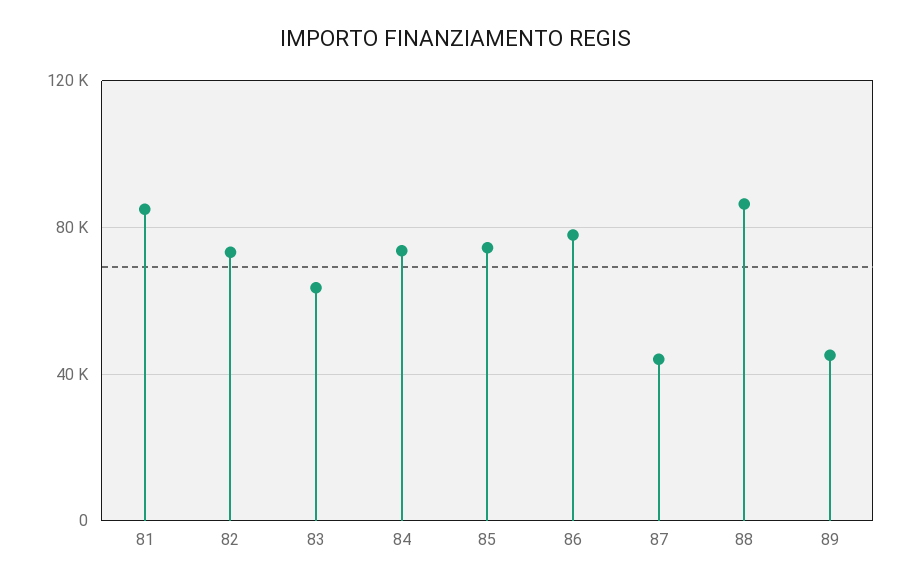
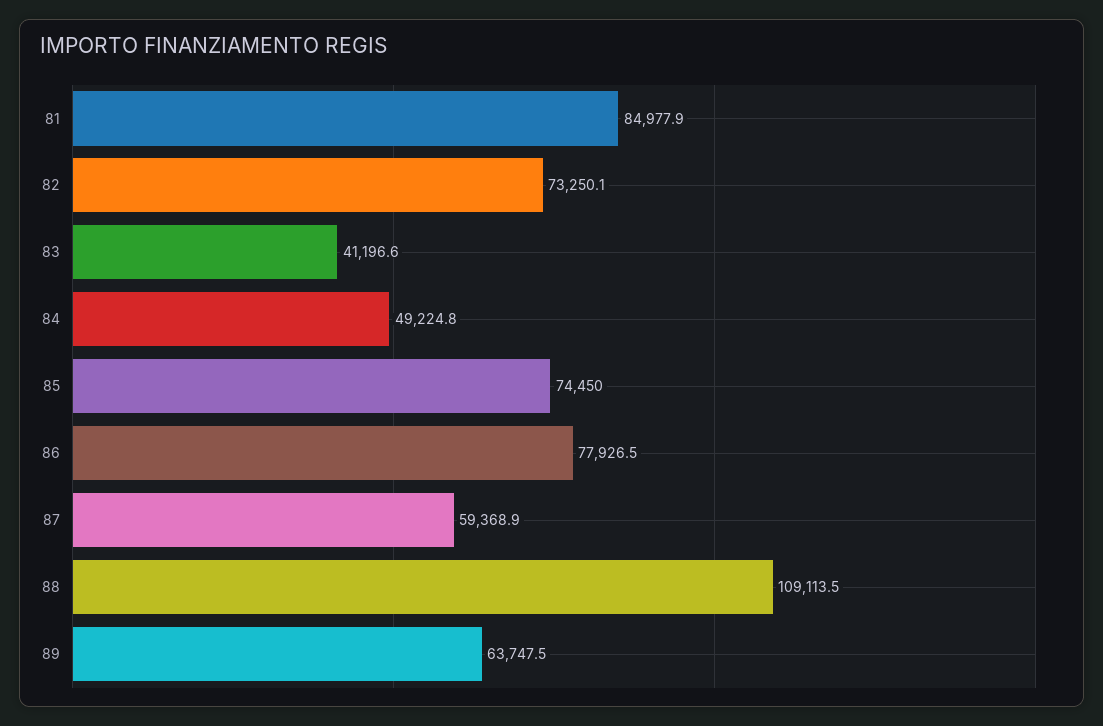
83: 65000 -> 41196.6
84: 75000 -> 49224.8
87: 45000 -> 59368.9
88: 85000 -> 109113.5
89: 45000 -> 63747.5

